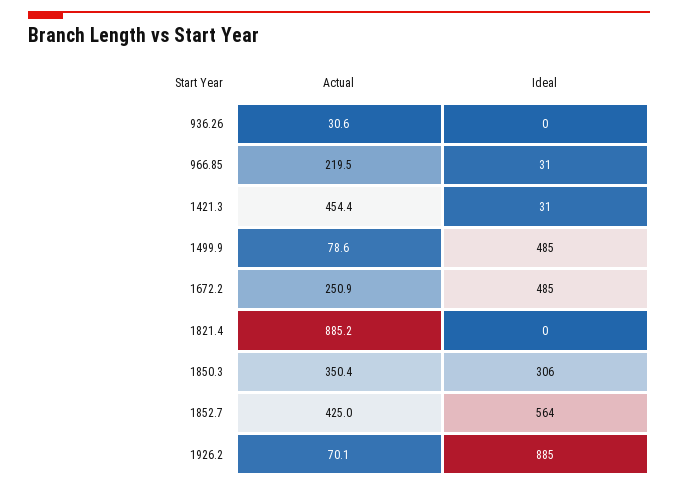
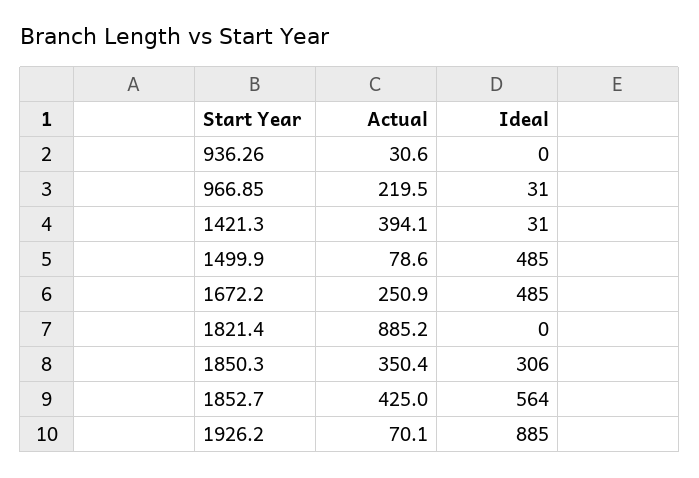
Actual, 1421.3: 454.4 -> 394.1

